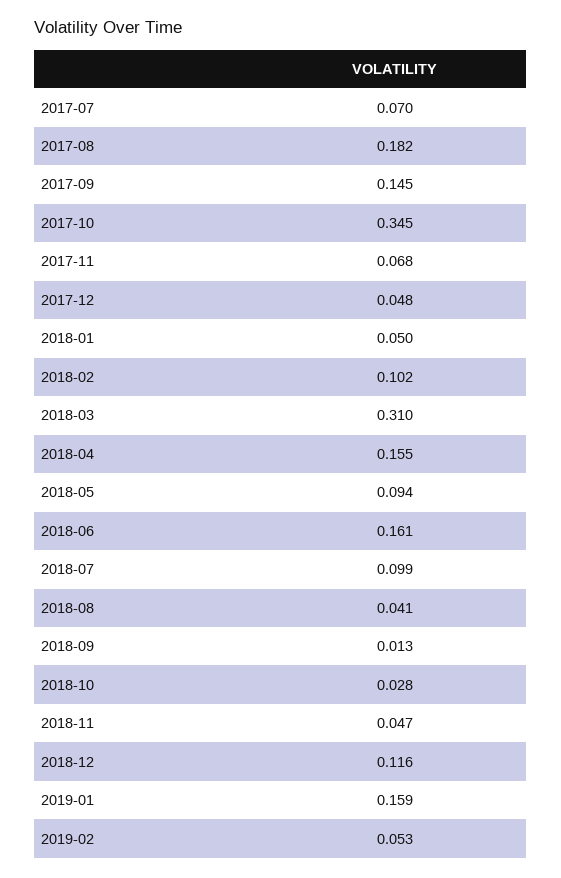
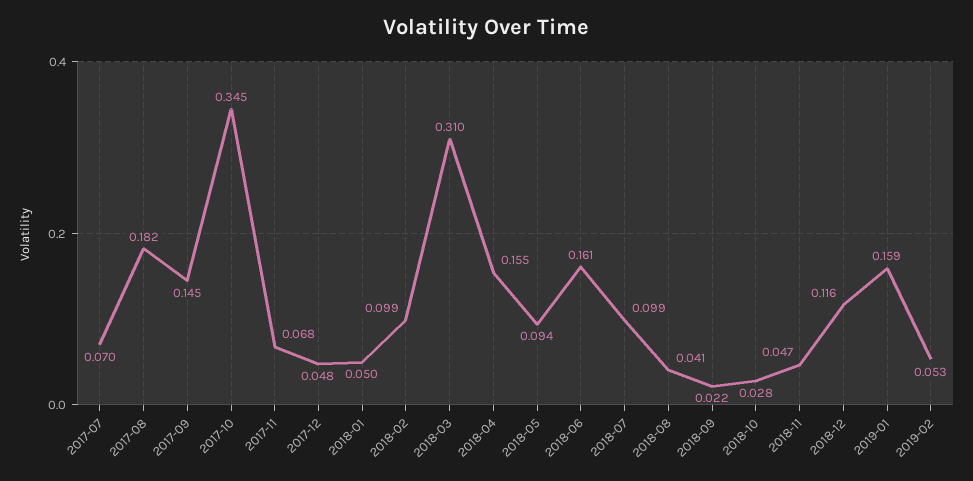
2018-02: 0.102 -> 0.099
2018-09: 0.013 -> 0.022

